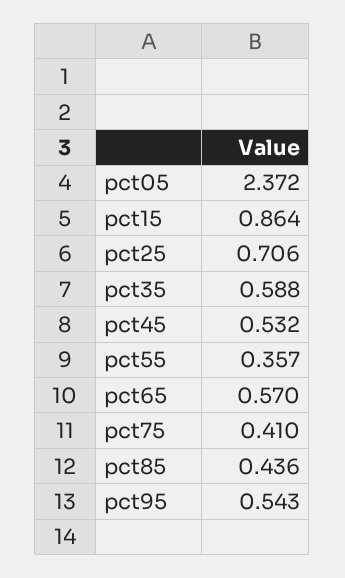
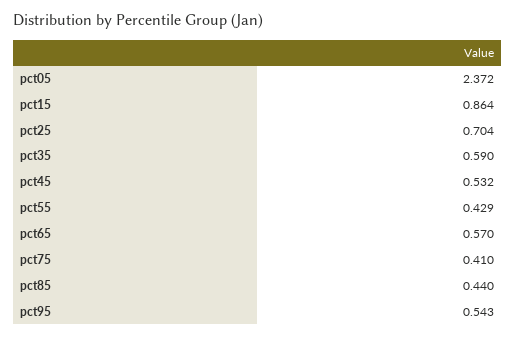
pct25: 0.706 -> 0.704
pct35: 0.588 -> 0.59
pct55: 0.357 -> 0.429
pct85: 0.436 -> 0.44

